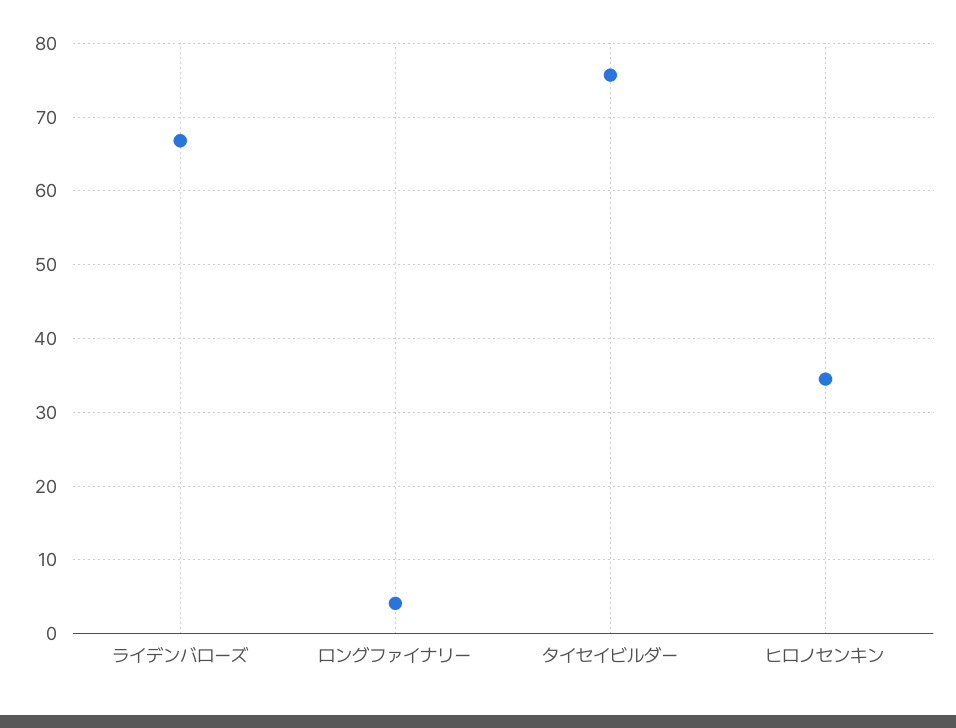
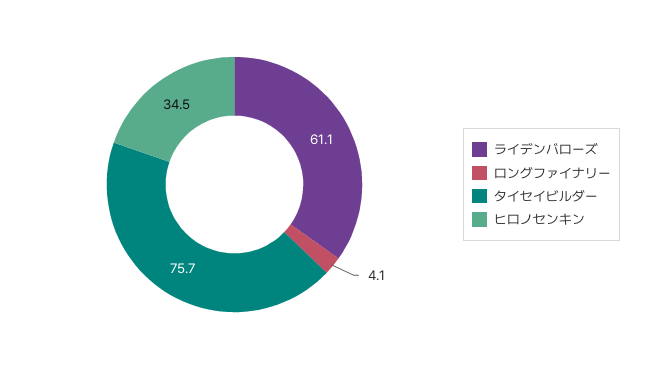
ライデンバローズ: 67 -> 61.1

